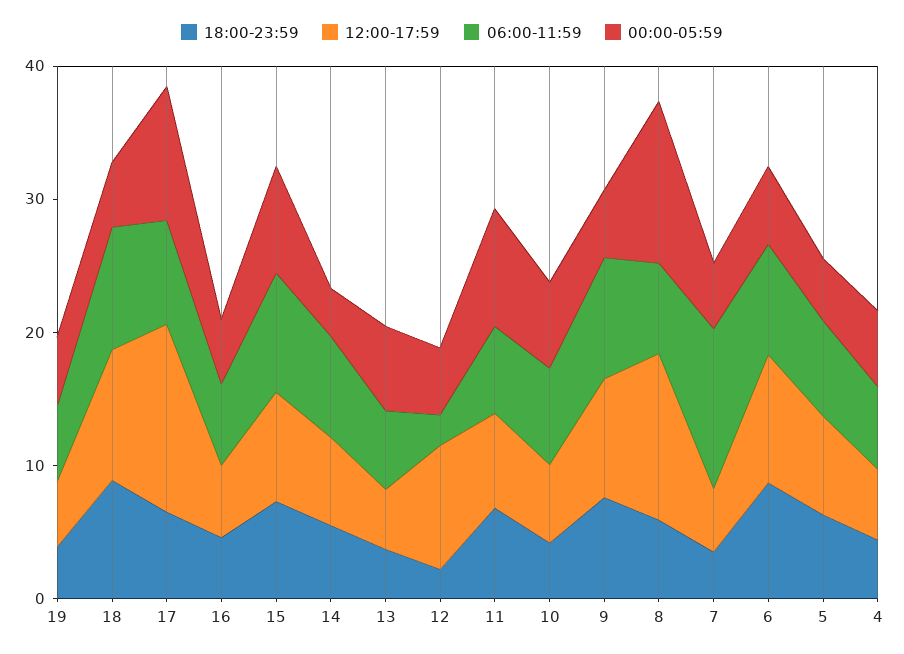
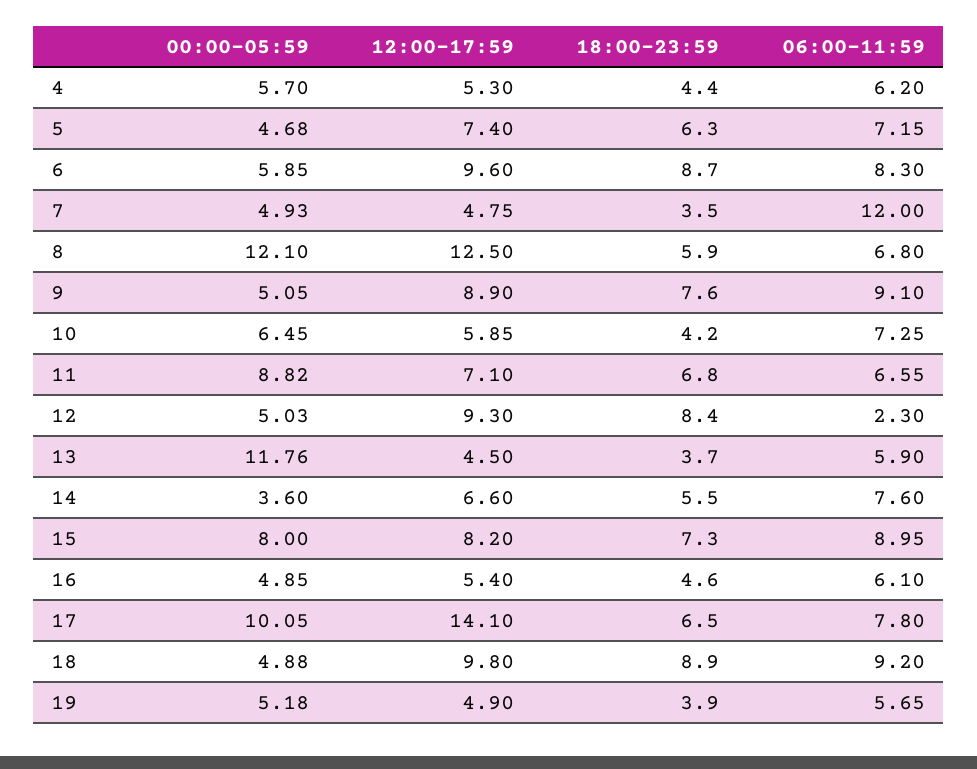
00:00-05:59, 13: 6 -> 11.76
18:00-23:59, 12: 2 -> 8.4

